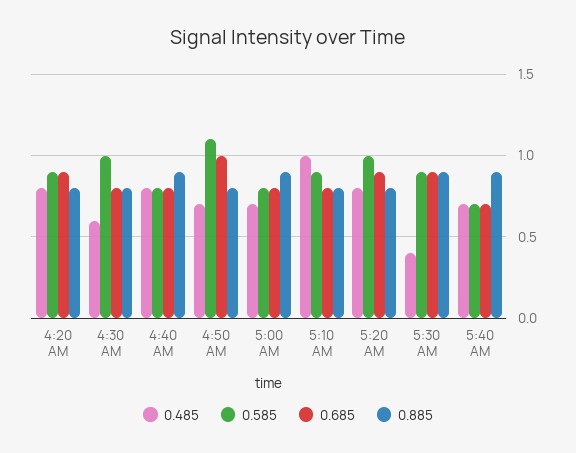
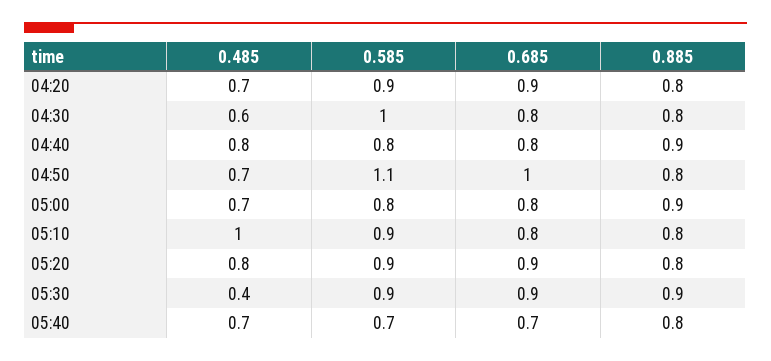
0.485, 4:20 AM: 0.8 -> 0.7
0.585, 5:20 AM: 1 -> 0.9
0.885, 5:40 AM: 0.9 -> 0.8

